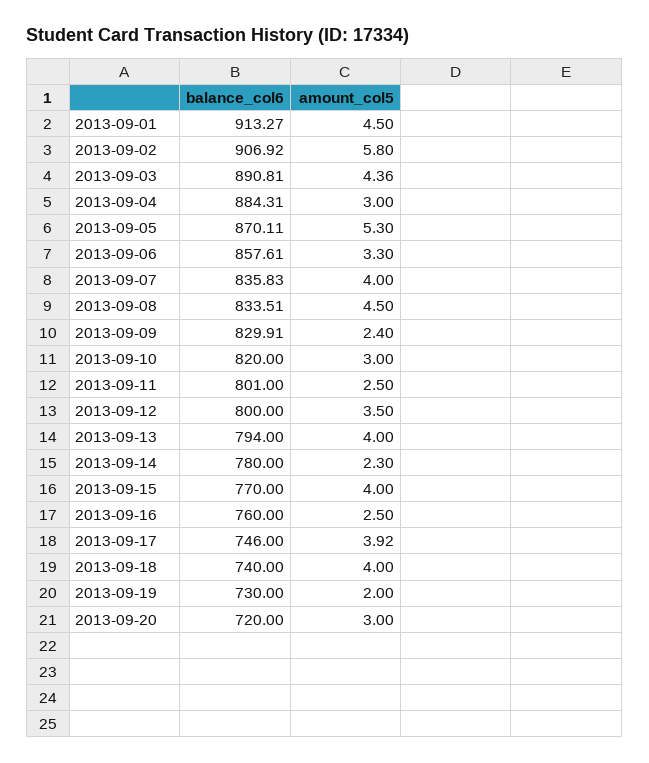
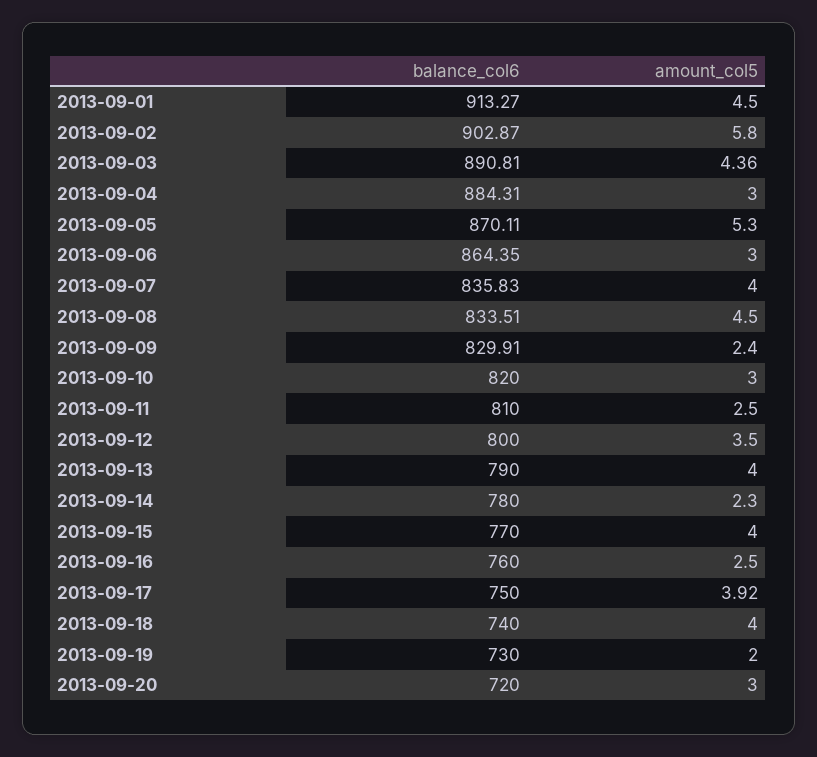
balance_col6, 2013-09-02: 906.92 -> 902.87
balance_col6, 2013-09-06: 857.61 -> 864.35
amount_col5, 2013-09-06: 3.3 -> 3
balance_col6, 2013-09-11: 801 -> 810
balance_col6, 2013-09-13: 794 -> 790
balance_col6, 2013-09-17: 746 -> 750

